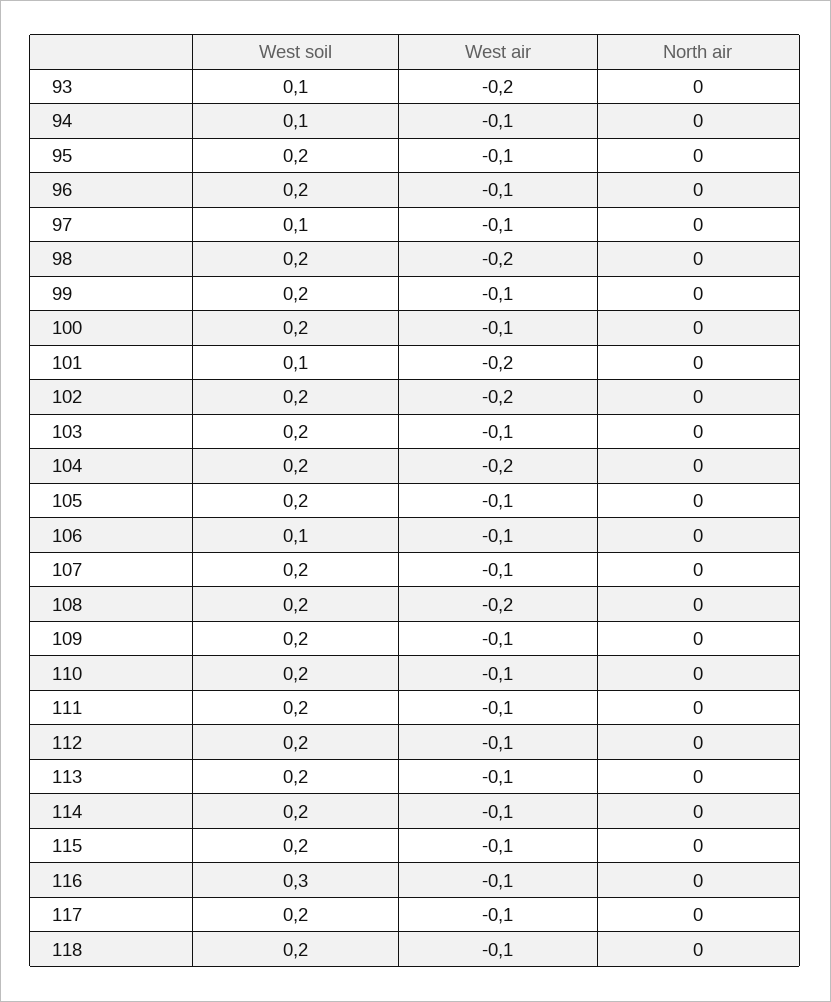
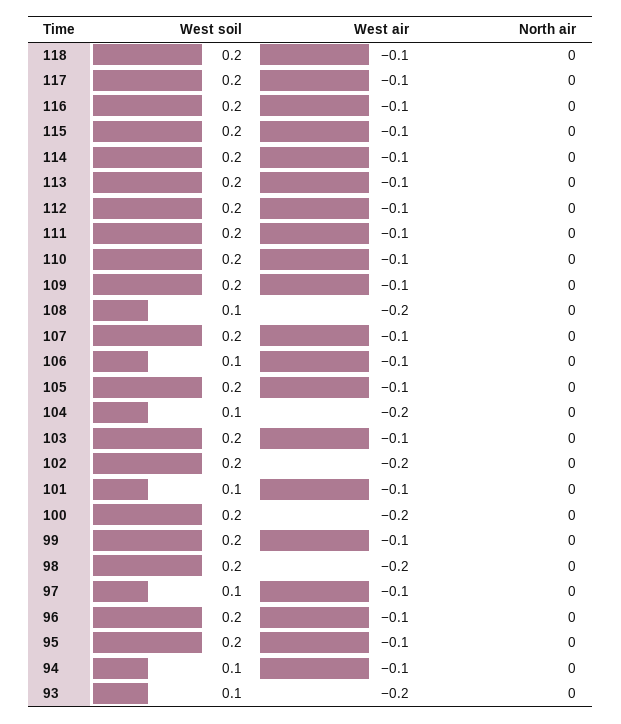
West air, 100: -0.1 -> -0.2
West air, 101: -0.2 -> -0.1
West soil, 104: 0.2 -> 0.1
West soil, 108: 0.2 -> 0.1
West soil, 116: 0.3 -> 0.2

